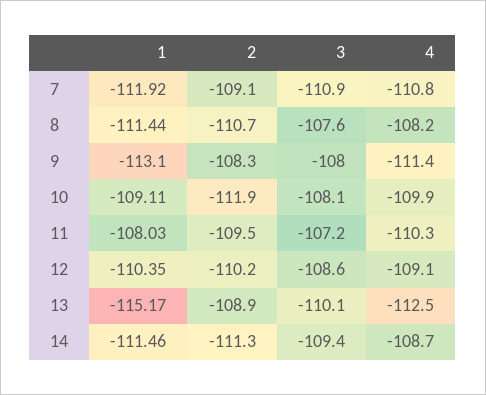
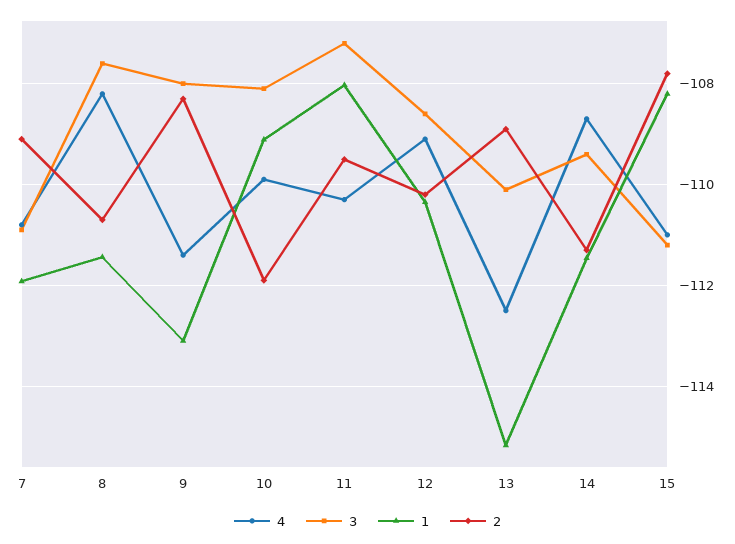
4, 15: none -> -111
3, 15: none -> -111.2
1, 15: none -> -108.2
2, 15: none -> -107.8

